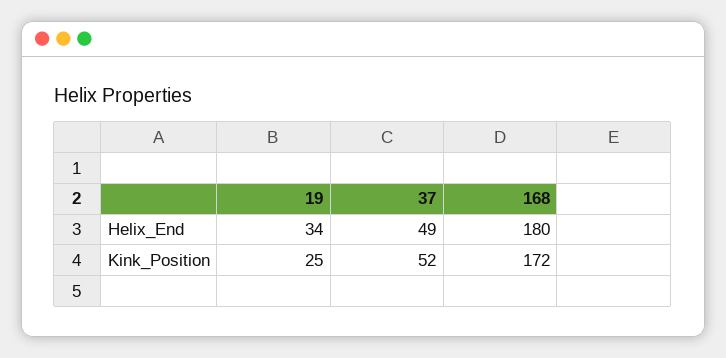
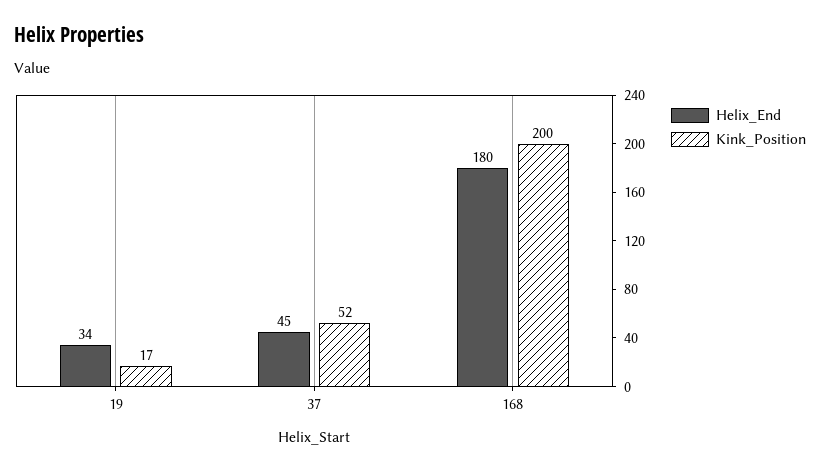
Helix_End, 37: 49 -> 45
Kink_Position, 19: 25 -> 17
Kink_Position, 168: 172 -> 200

